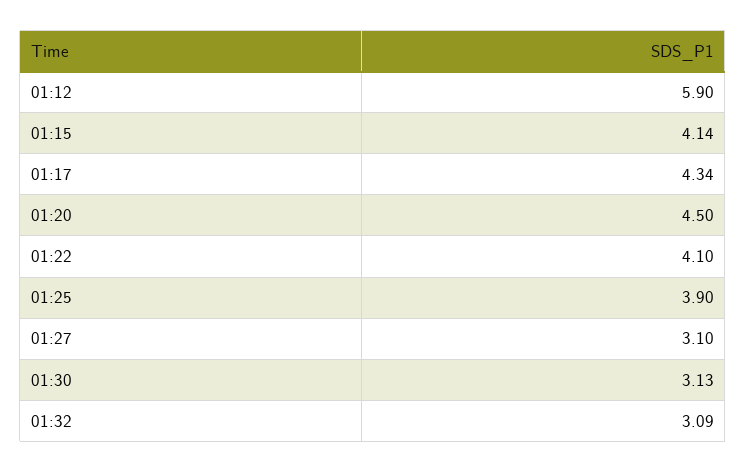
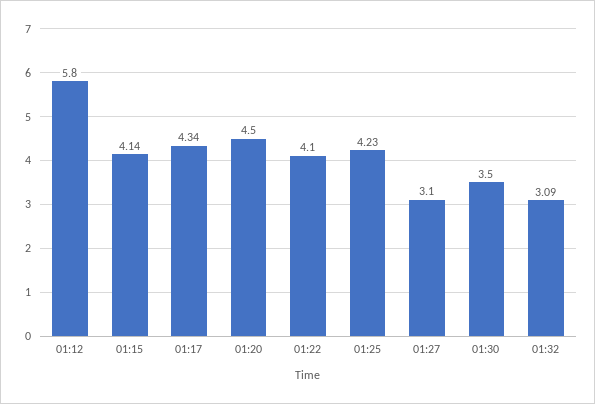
01:12: 5.9 -> 5.8
01:25: 3.9 -> 4.23
01:30: 3.13 -> 3.5

